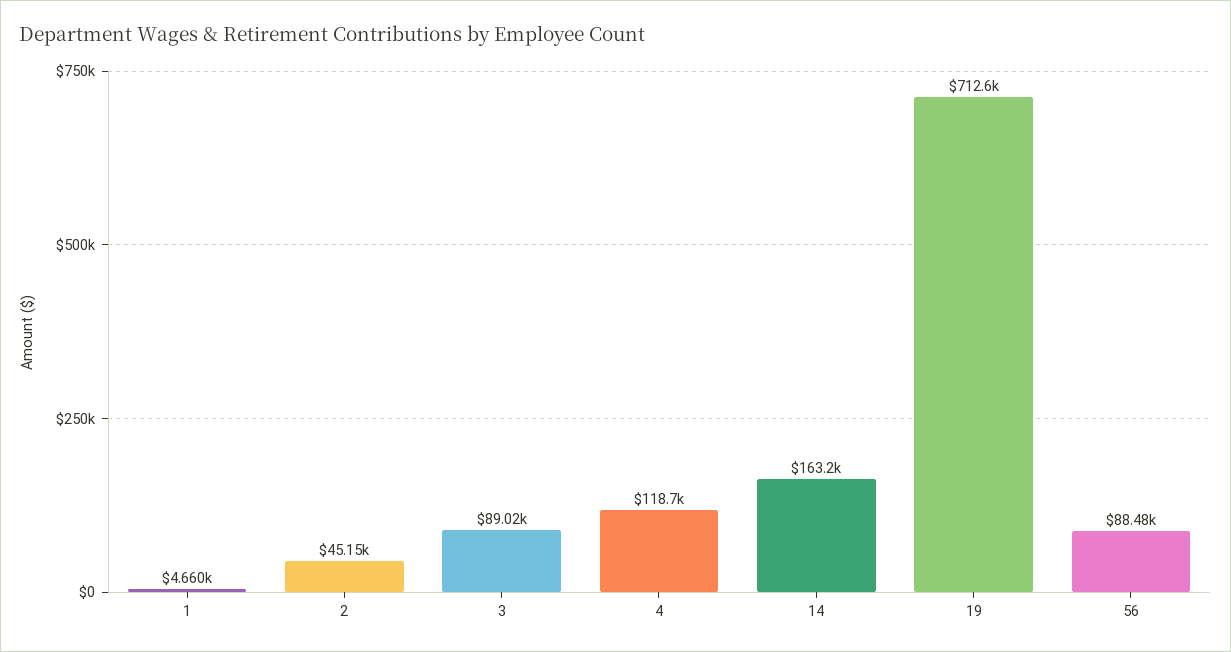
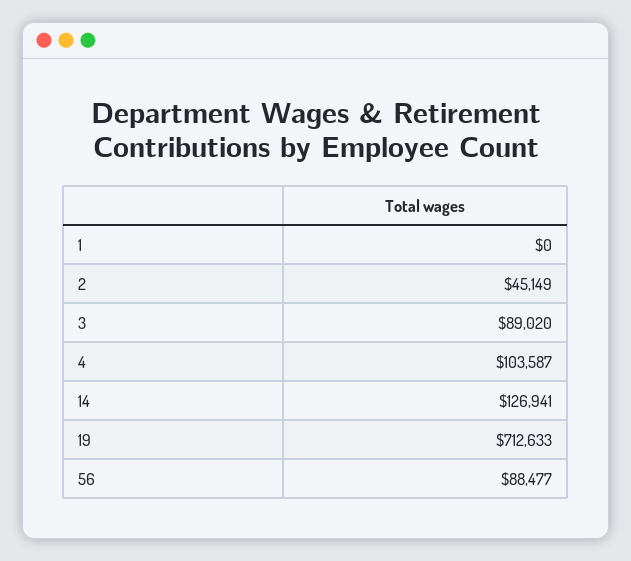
1: 4660 -> 0
4: 118700 -> 103587
14: 163200 -> 126941

